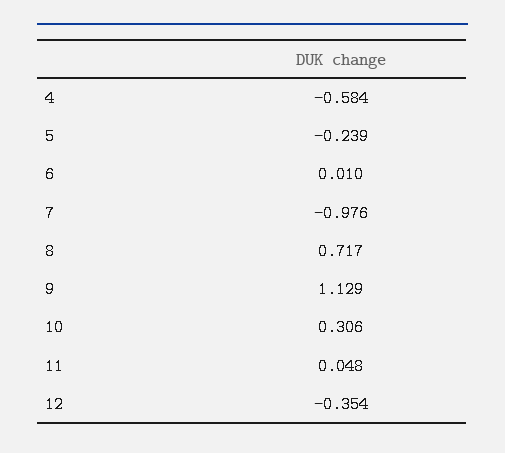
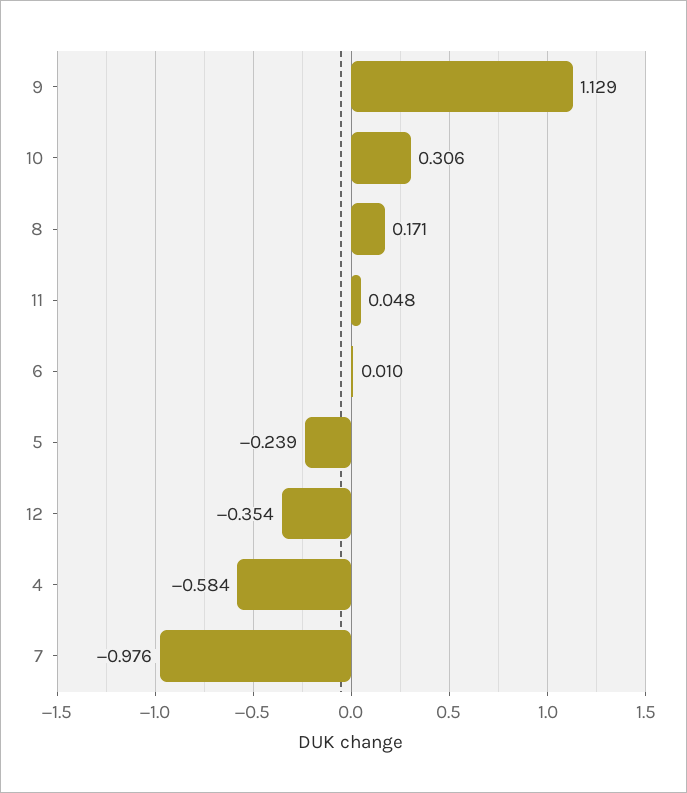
8: 0.717 -> 0.171

